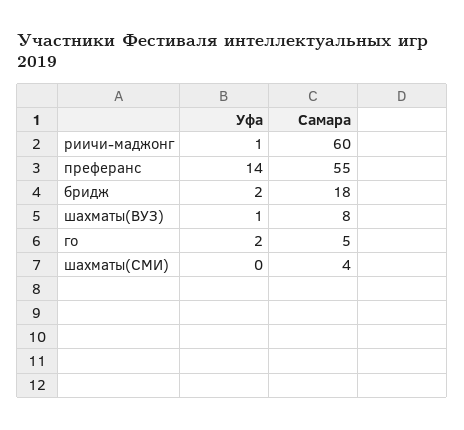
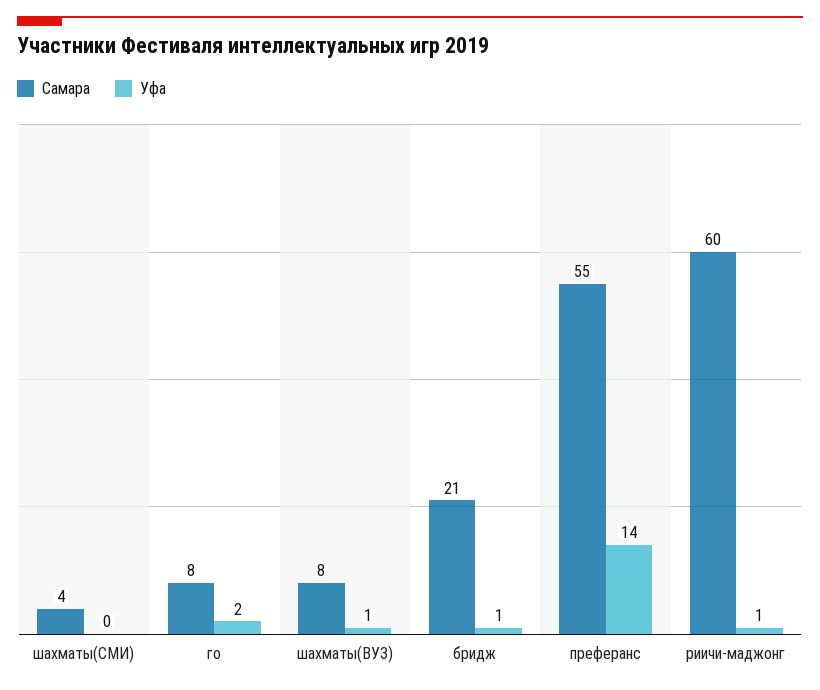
Уфа, бридж: 2 -> 1
Самара, бридж: 18 -> 21
Самара, го: 5 -> 8

